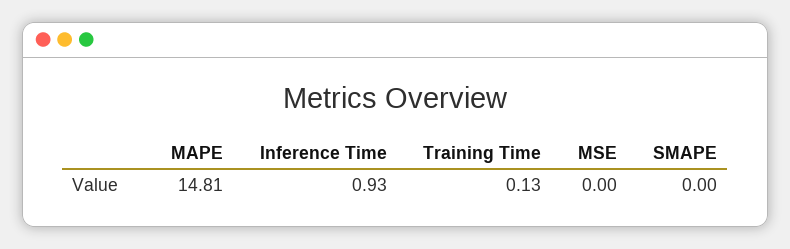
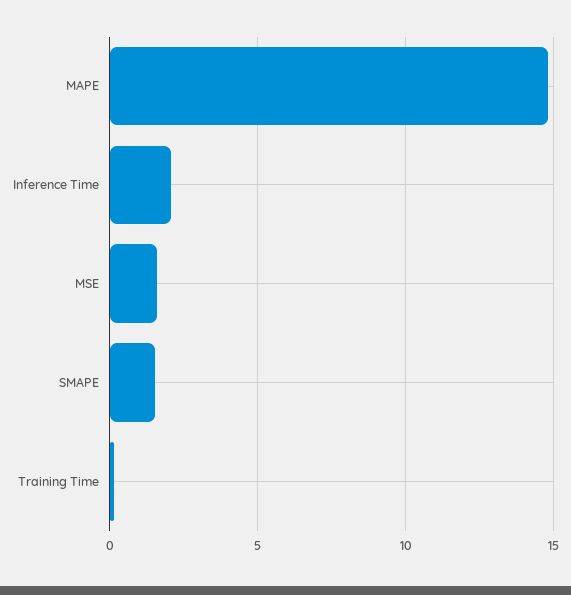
Inference Time: 0.93 -> 2
MSE: 0 -> 1.5
SMAPE: 0 -> 1.5

